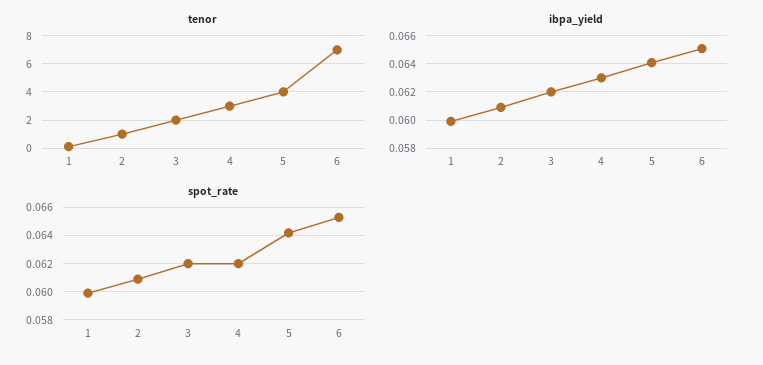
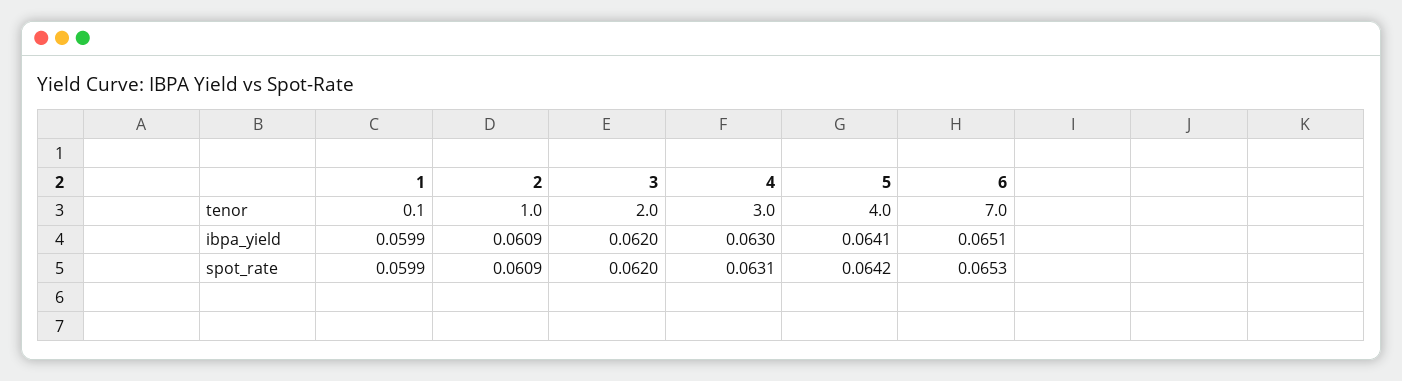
spot_rate, 4: 0.062 -> 0.0631

